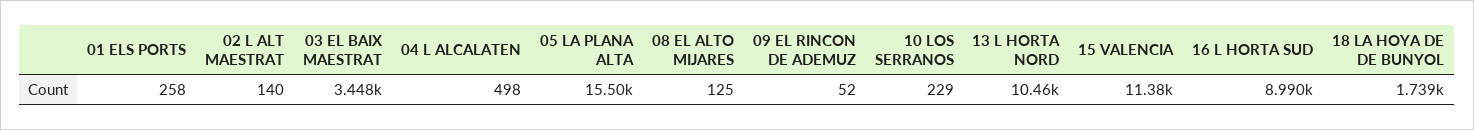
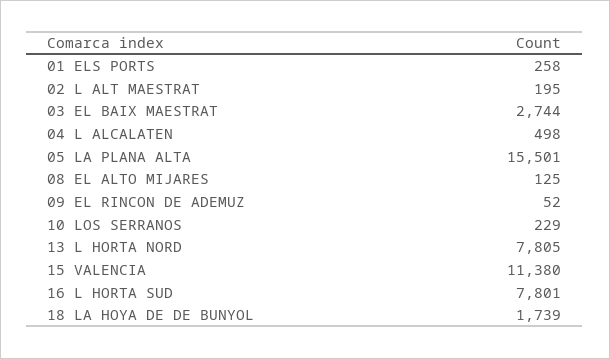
02 L ALT MAESTRAT: 140 -> 195
03 EL BAIX MAESTRAT: 3448 -> 2744
13 L HORTA NORD: 10460 -> 7805
16 L HORTA SUD: 8990 -> 7801

